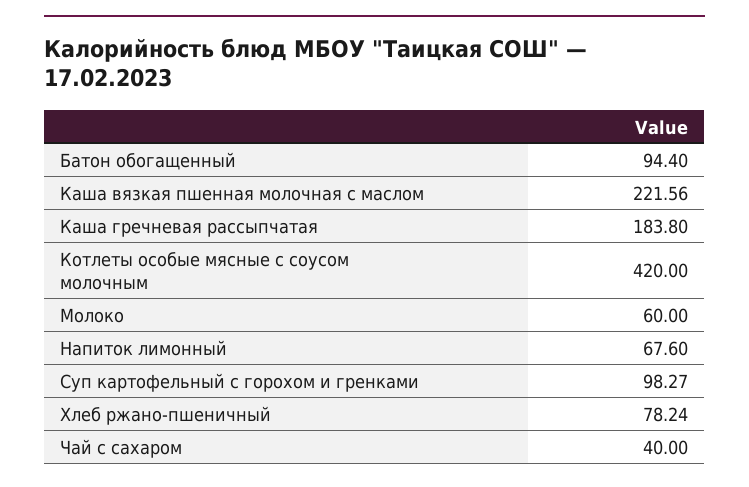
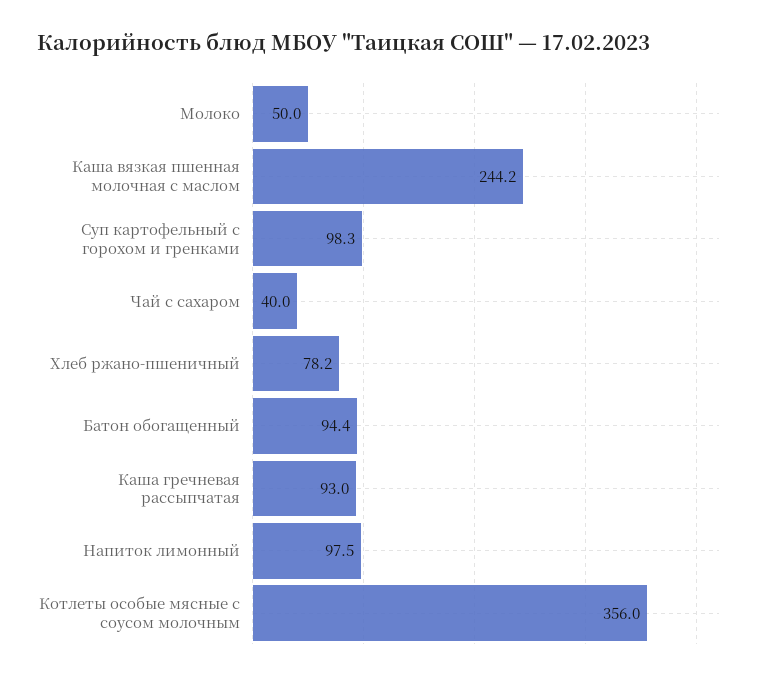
Каша вязкая пшенная молочная с маслом: 221.56 -> 244.2
Каша гречневая рассыпчатая: 183.8 -> 93
Котлеты особые мясные с соусом молочным: 420 -> 356
Молоко: 60 -> 50
Напиток лимонный: 67.6 -> 97.5

